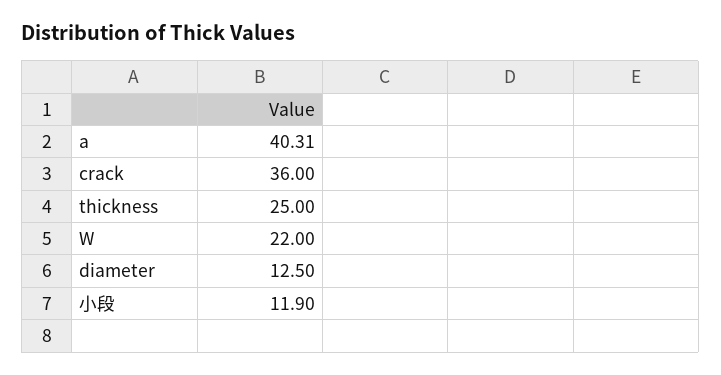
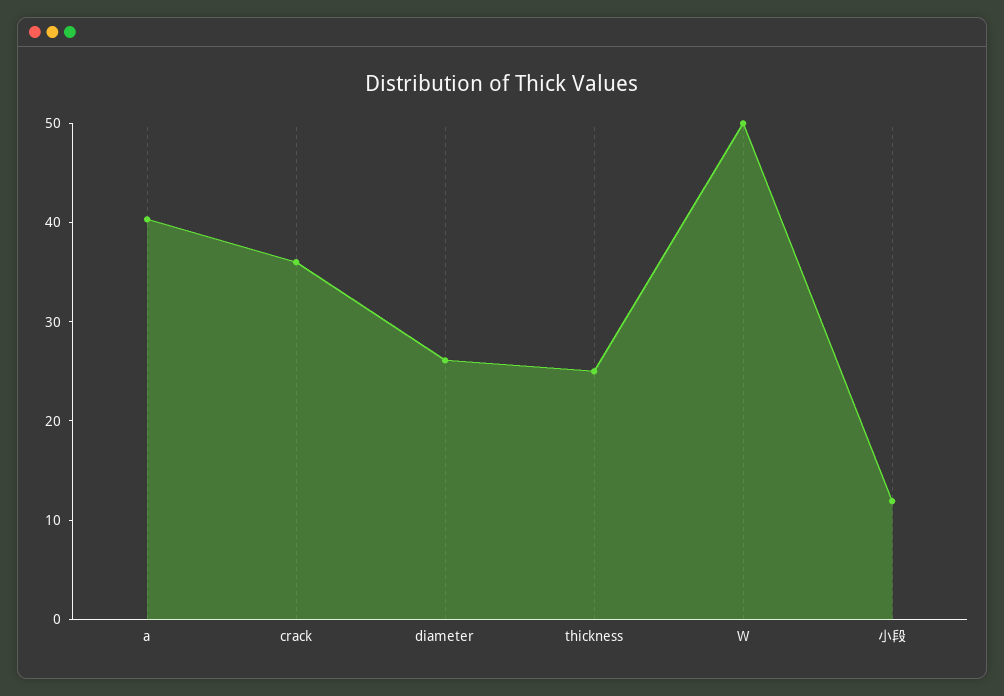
W: 22 -> 50
diameter: 12.5 -> 26

